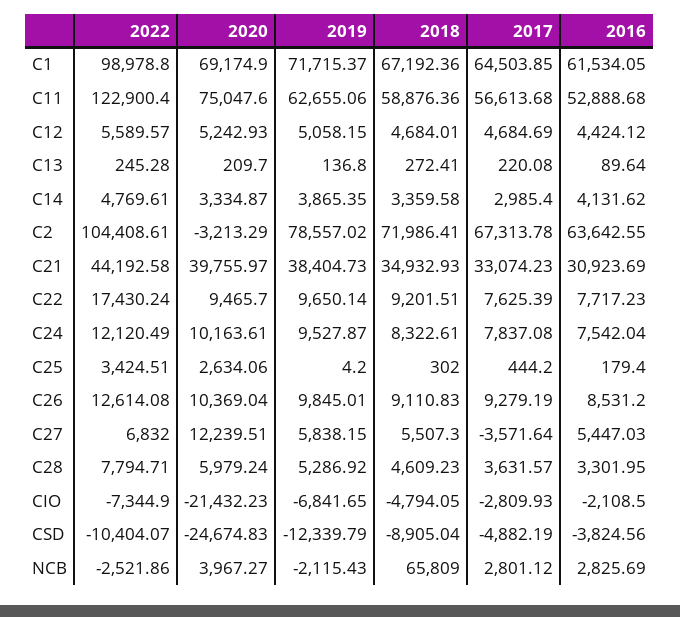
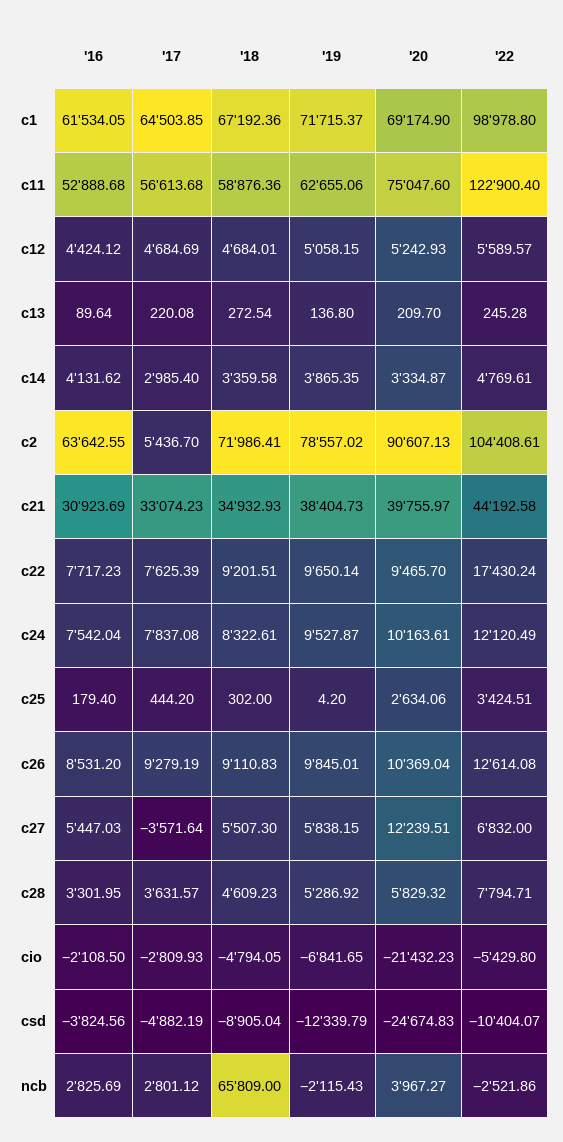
2018, C13: 272.41 -> 272.54
2020, C2: -3213.29 -> 90607.13
2017, C2: 67313.78 -> 5436.7
2020, C28: 5979.24 -> 5829.32
2022, CIO: -7344.9 -> -5429.8

